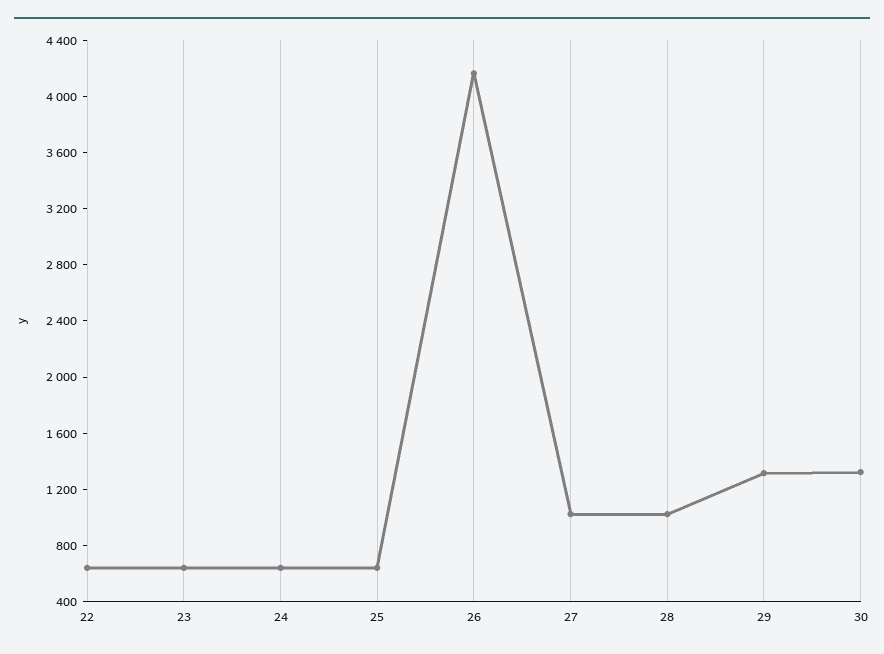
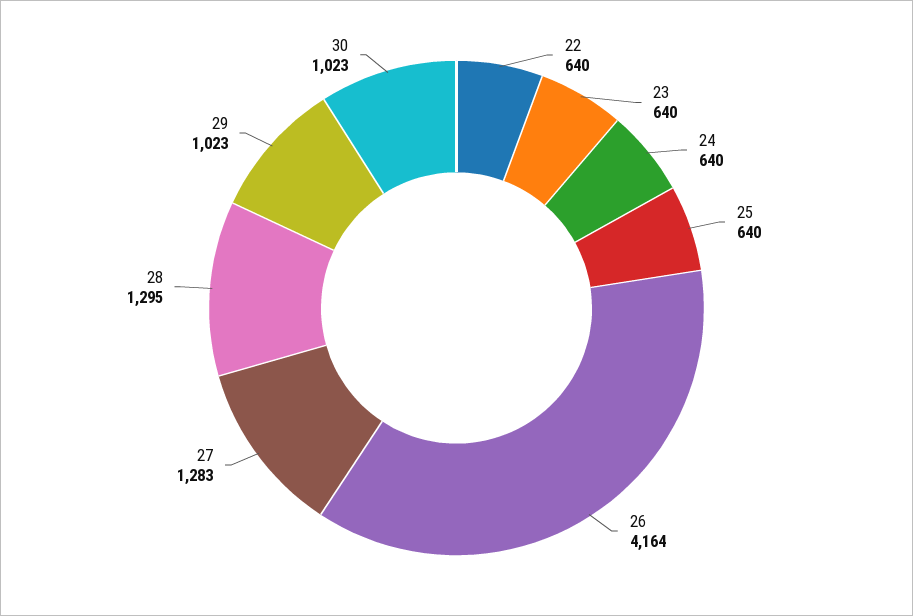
27: 1000 -> 1283
28: 1000 -> 1295
29: 1300 -> 1023
30: 1300 -> 1023

